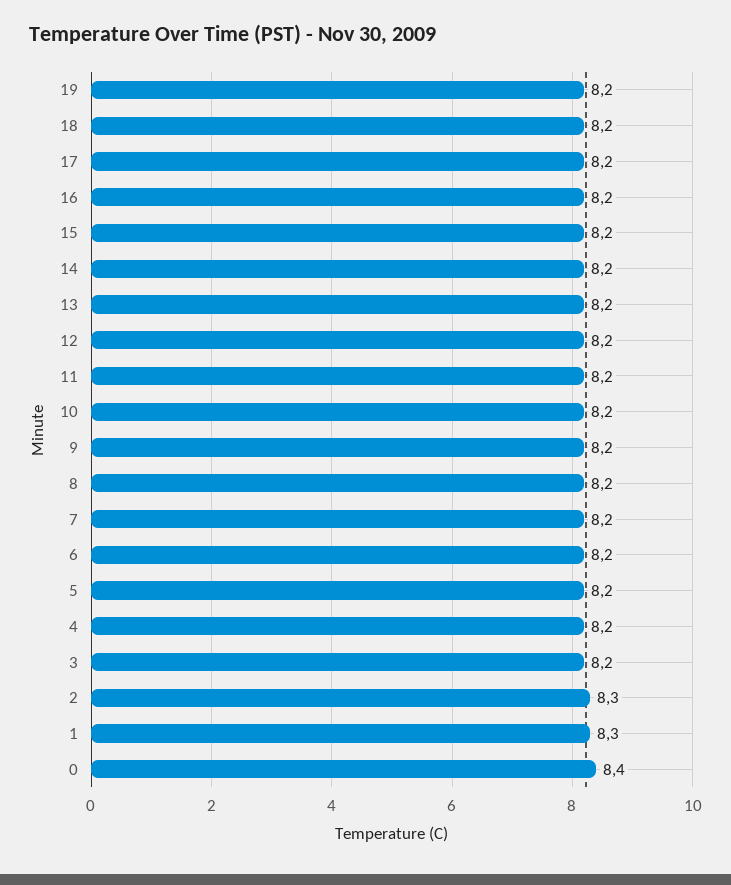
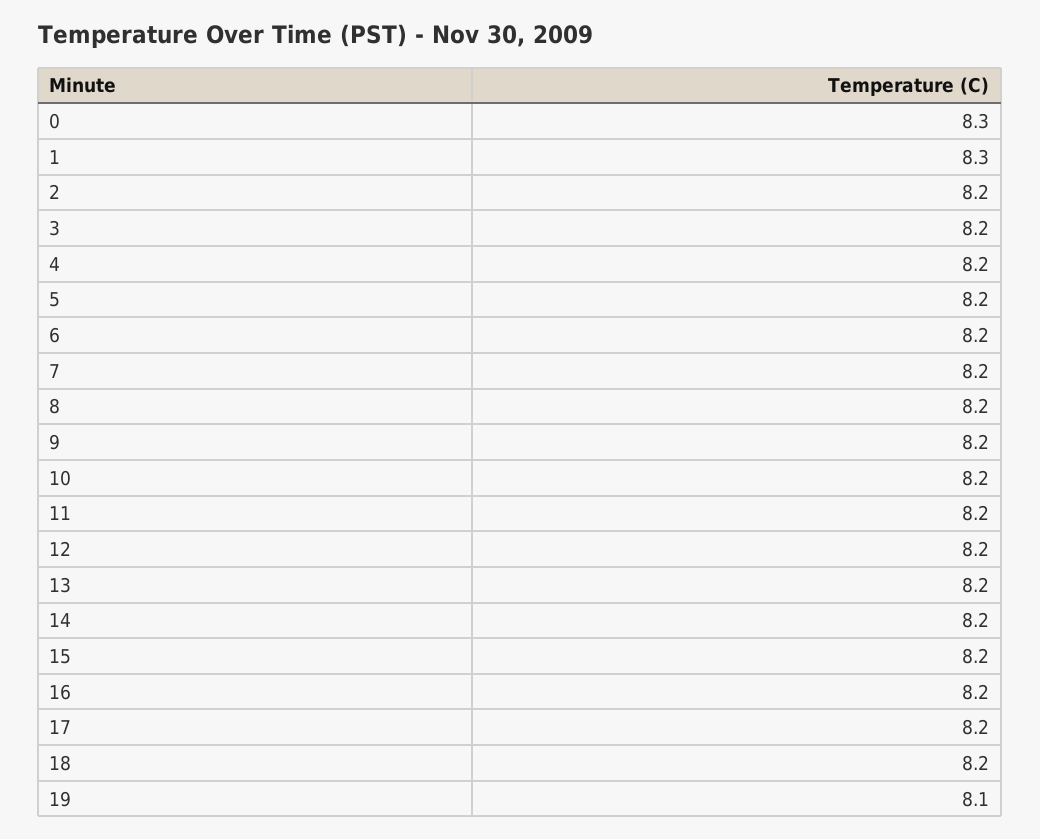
19: 8.2 -> 8.1
2: 8.3 -> 8.2
0: 8.4 -> 8.3

